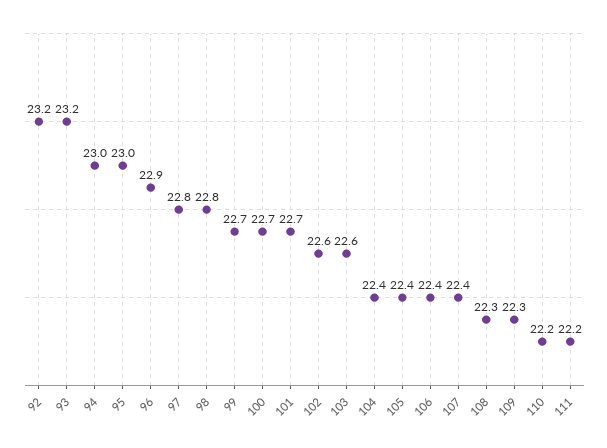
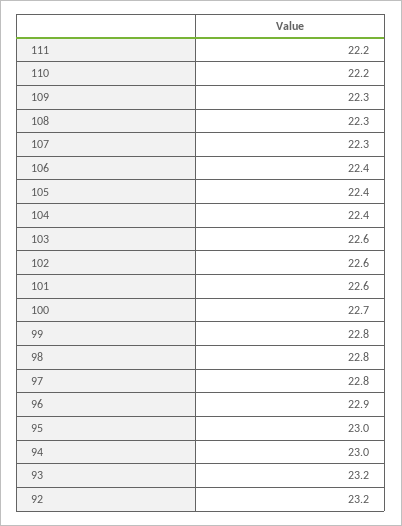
99: 22.7 -> 22.8
101: 22.7 -> 22.6
107: 22.4 -> 22.3

